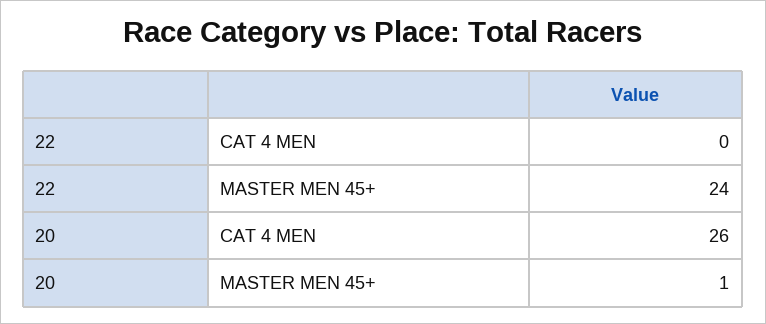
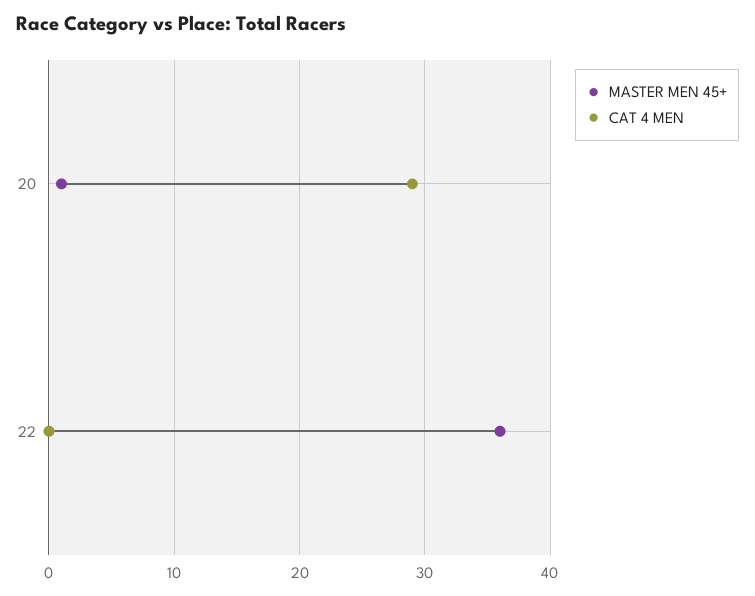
MASTER MEN 45+, 22: 24 -> 36
CAT 4 MEN, 20: 26 -> 29

